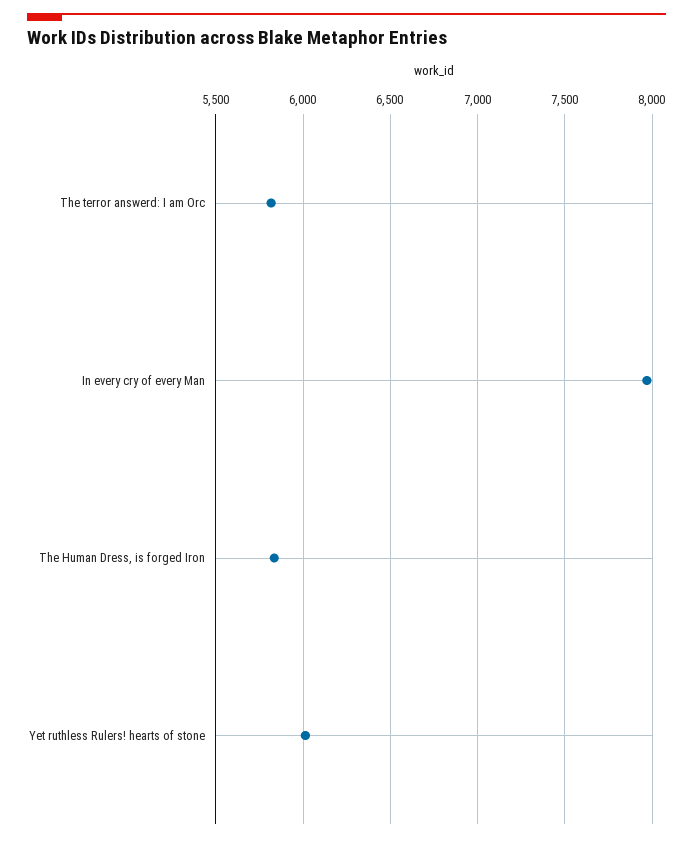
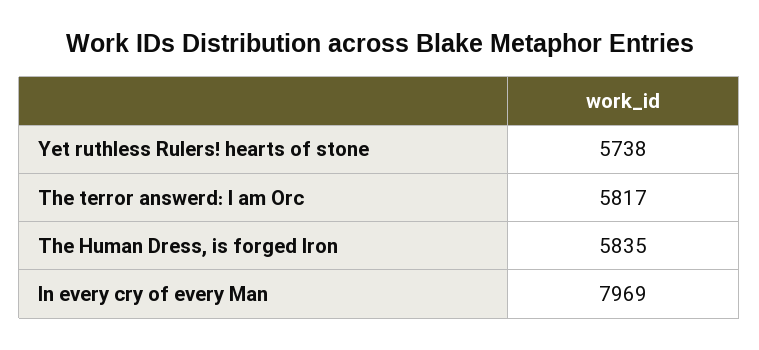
Yet ruthless Rulers! hearts of stone: 6000 -> 5738

